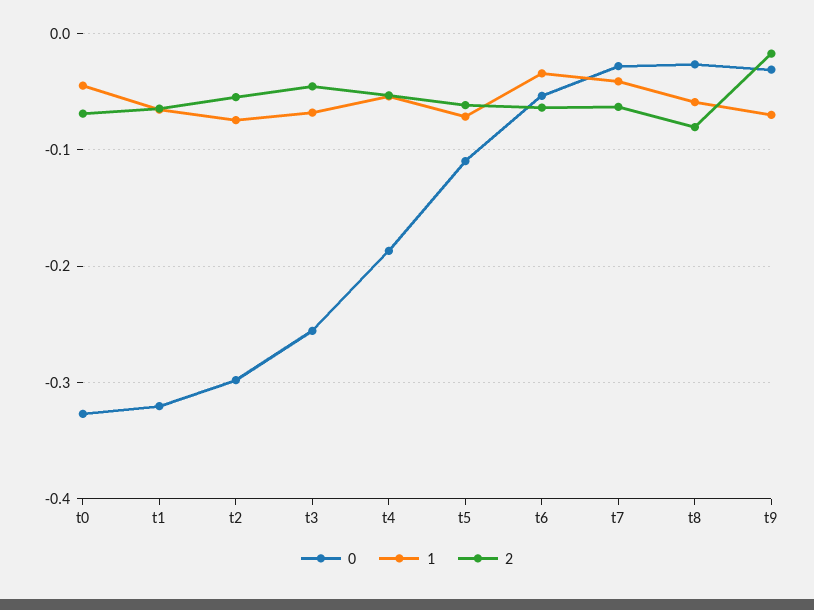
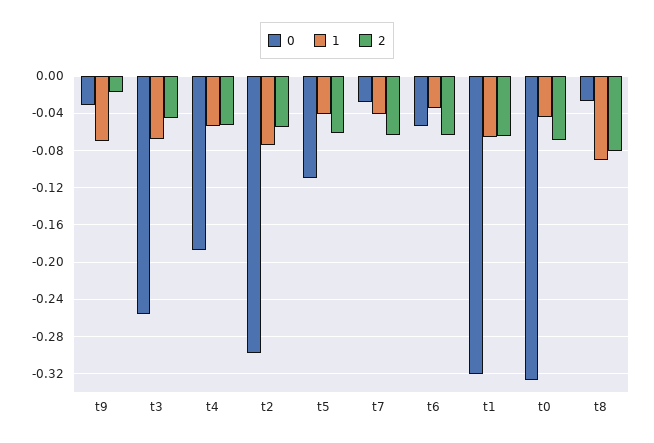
1, t5: -0.07 -> -0.04
1, t8: -0.06 -> -0.09

